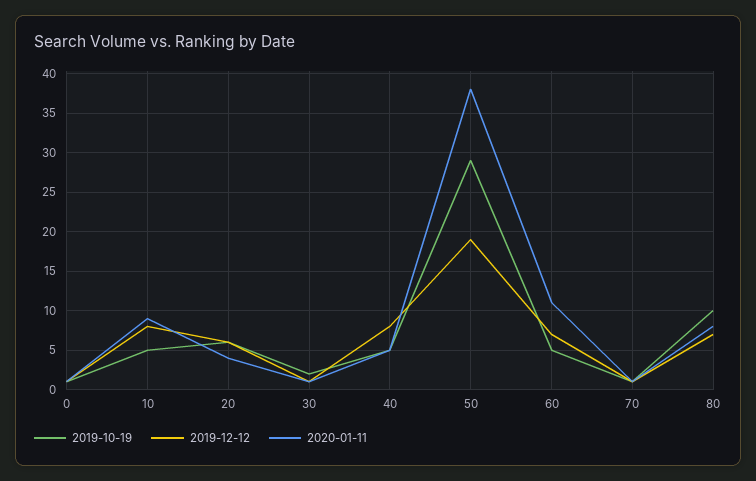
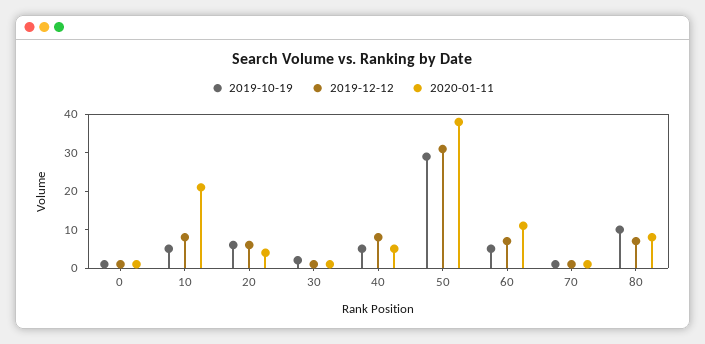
2020-01-11, 10: 9 -> 20
2019-12-12, 50: 19 -> 30

